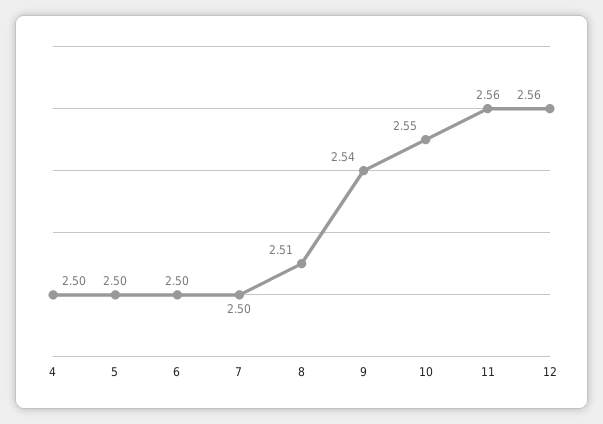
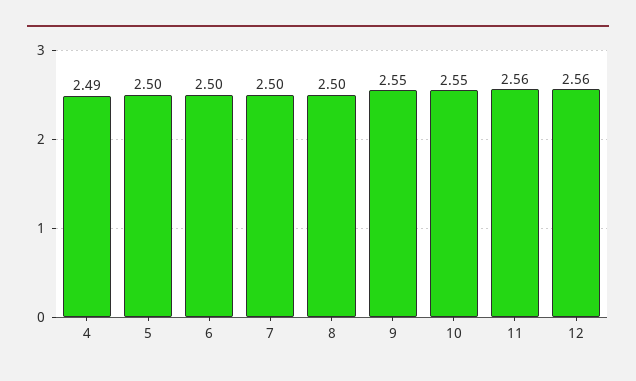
4: 2.5 -> 2.49
8: 2.51 -> 2.5
9: 2.54 -> 2.55

